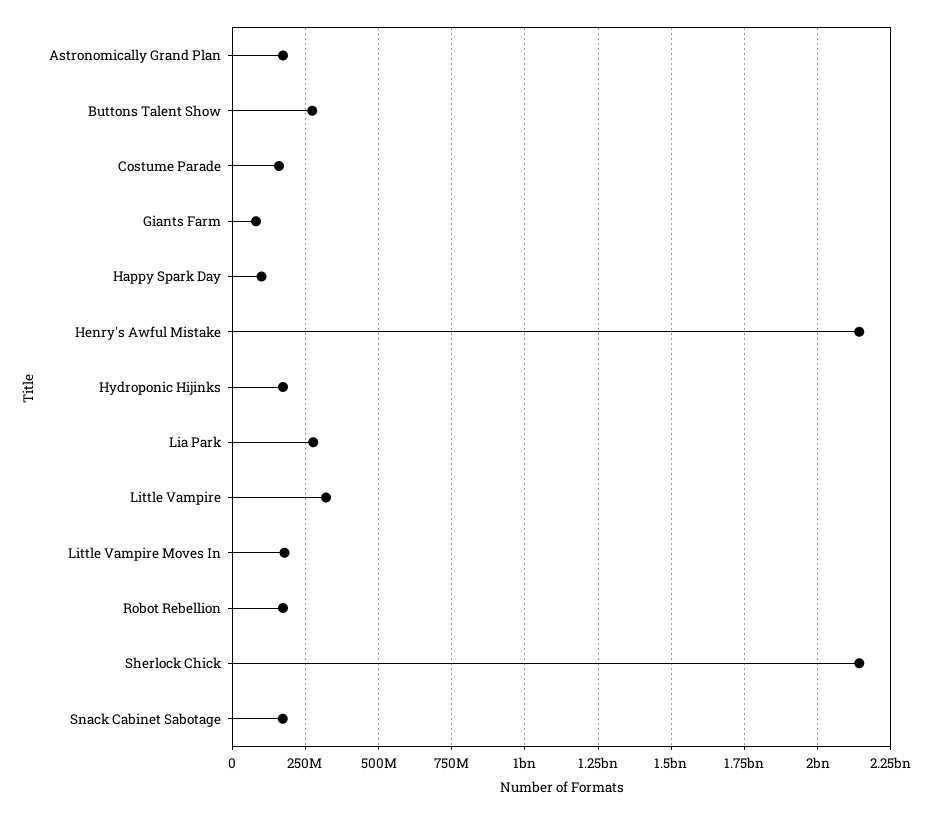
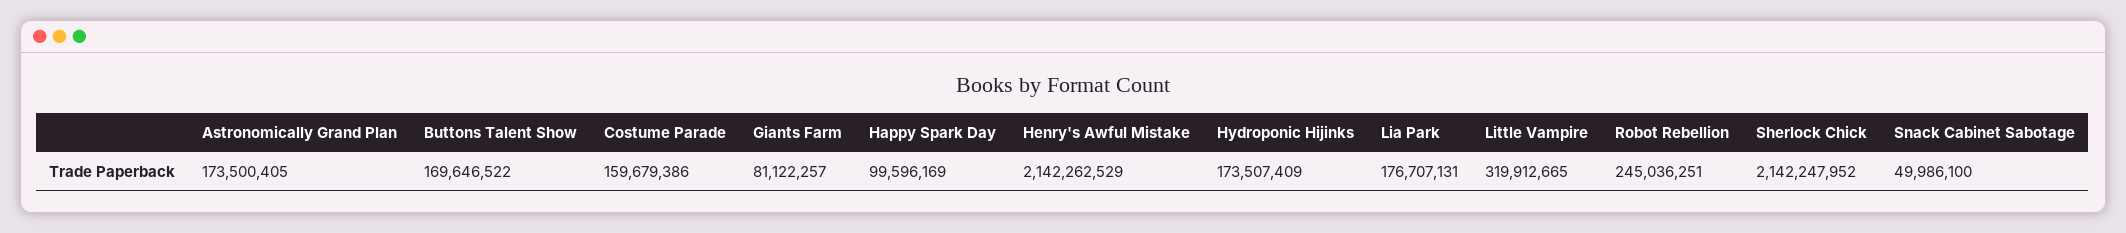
Buttons Talent Show: 275000000 -> 169646522
Lia Park: 275000000 -> 176707131
Little Vampire Moves In: 175000000 -> none
Robot Rebellion: 175000000 -> 245036251
Snack Cabinet Sabotage: 175000000 -> 49986100

